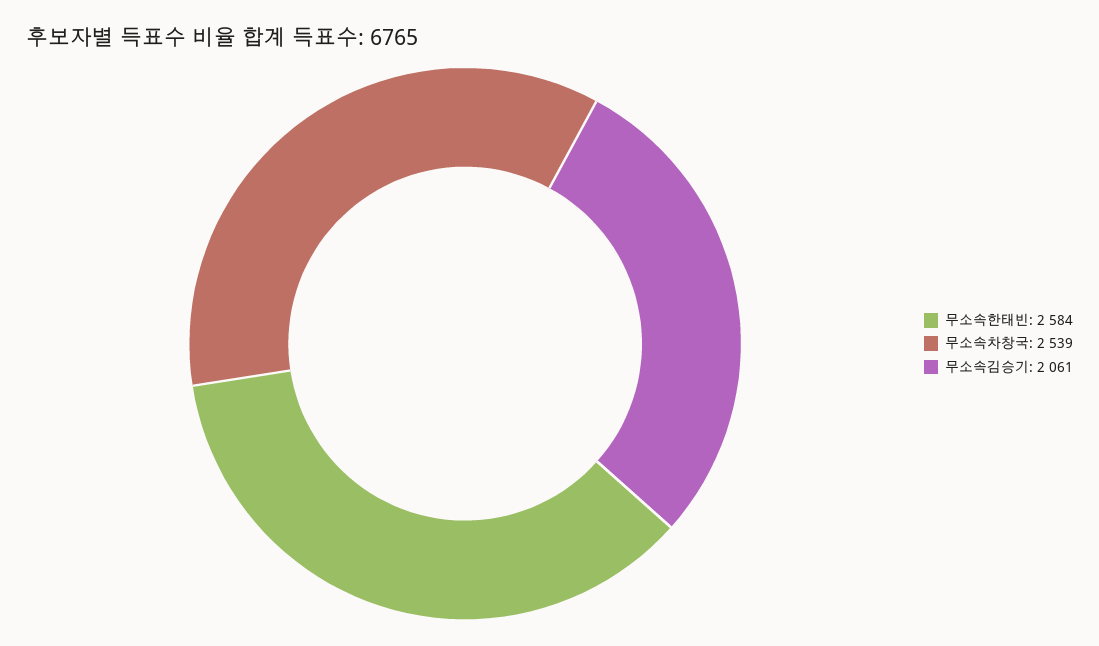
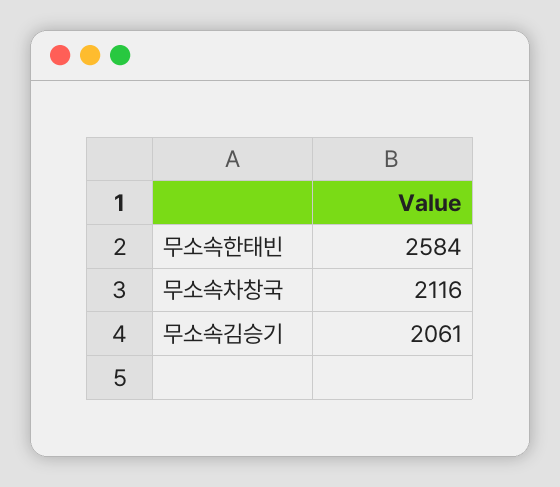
무소속차창국: 2539 -> 2116

